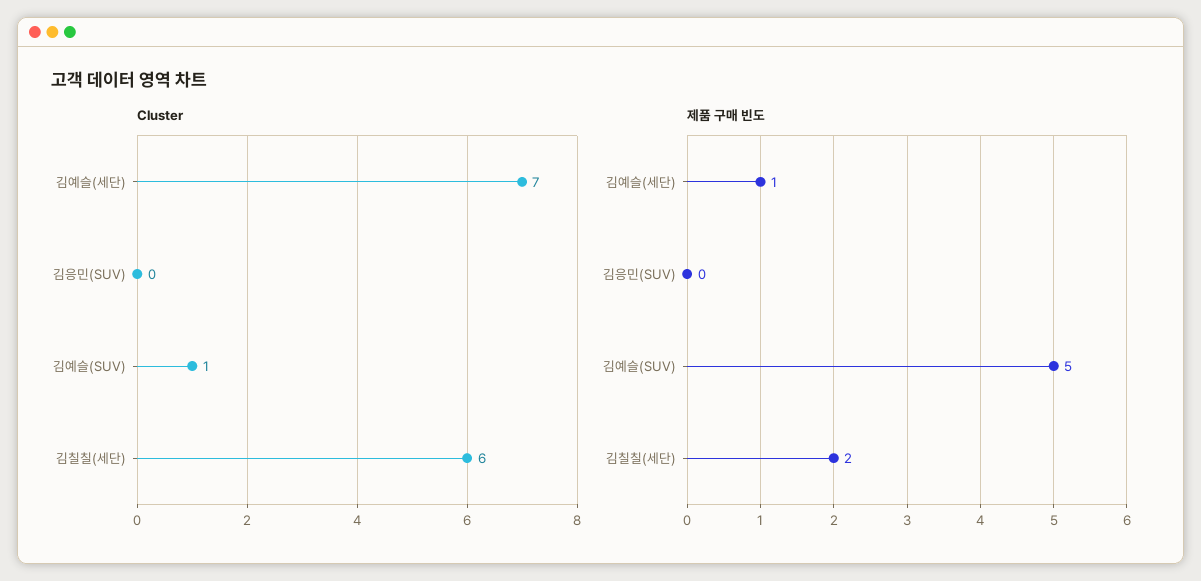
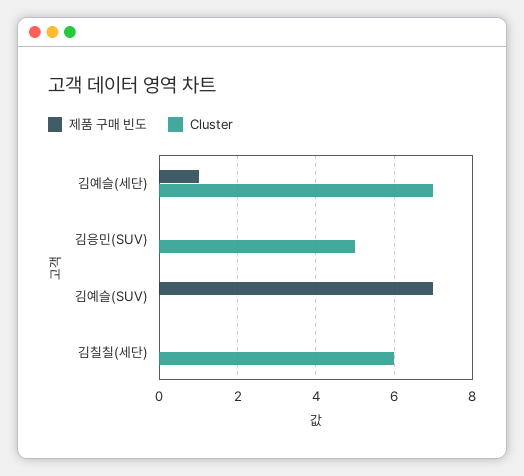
Cluster, 김응민(SUV): 0 -> 5
Cluster, 김예슬(SUV): 1 -> 0
제품 구매 빈도, 김예슬(SUV): 5 -> 7
제품 구매 빈도, 김칠칠(세단): 2 -> 0

